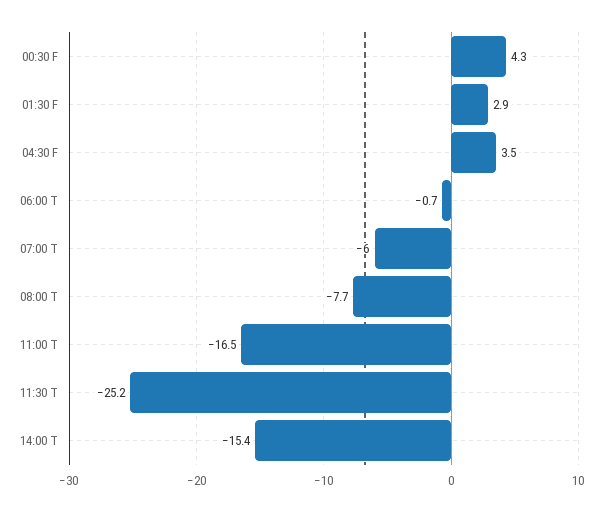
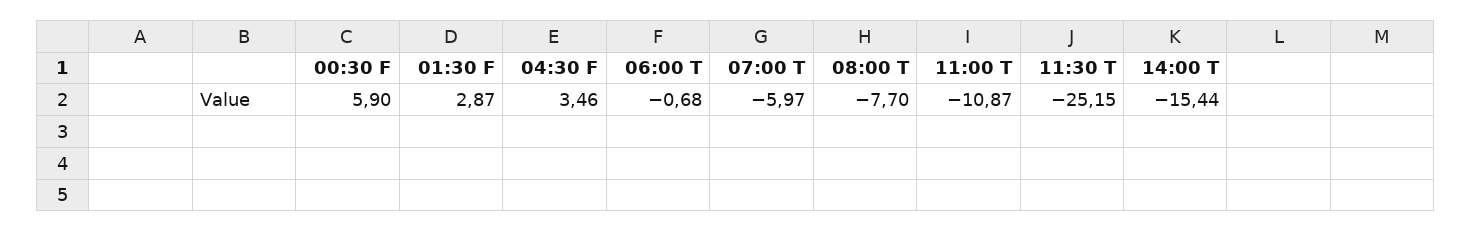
00:30 F: 4.3 -> 5.9
11:00 T: -16.5 -> -10.87

